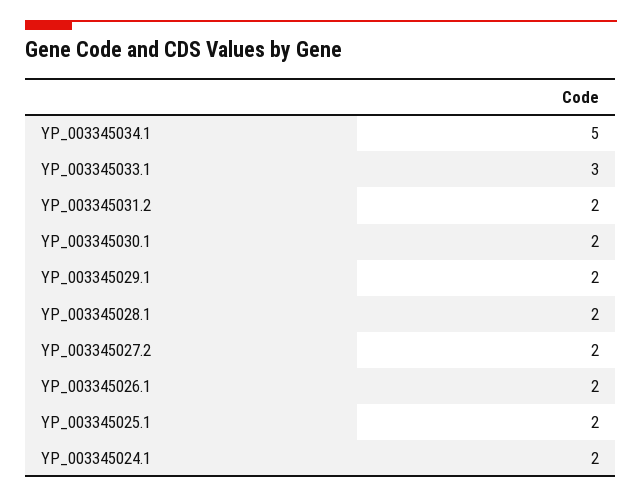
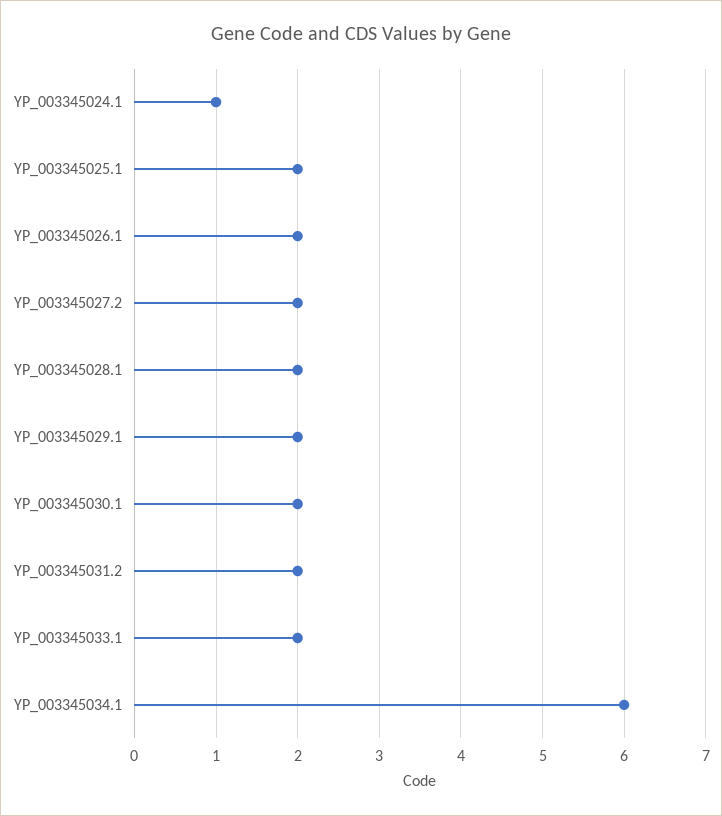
YP_003345034.1: 5 -> 6
YP_003345033.1: 3 -> 2
YP_003345024.1: 2 -> 1

